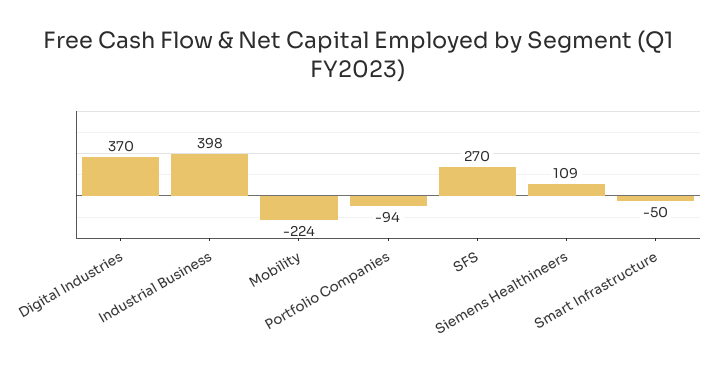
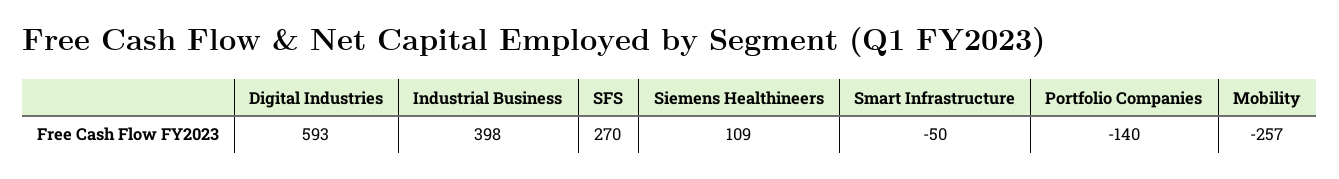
Digital Industries: 370 -> 593
Mobility: -224 -> -257
Portfolio Companies: -94 -> -140

